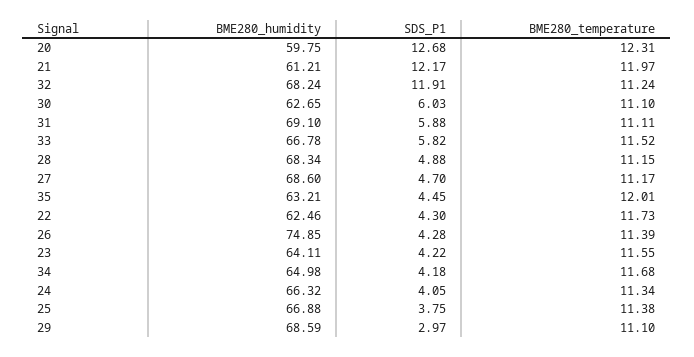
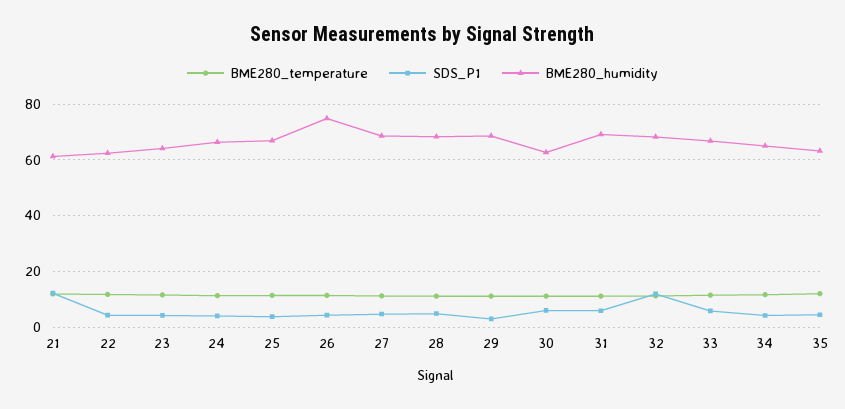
BME280_humidity, 20: 59.75 -> none
SDS_P1, 20: 12.68 -> none
BME280_temperature, 20: 12.31 -> none

